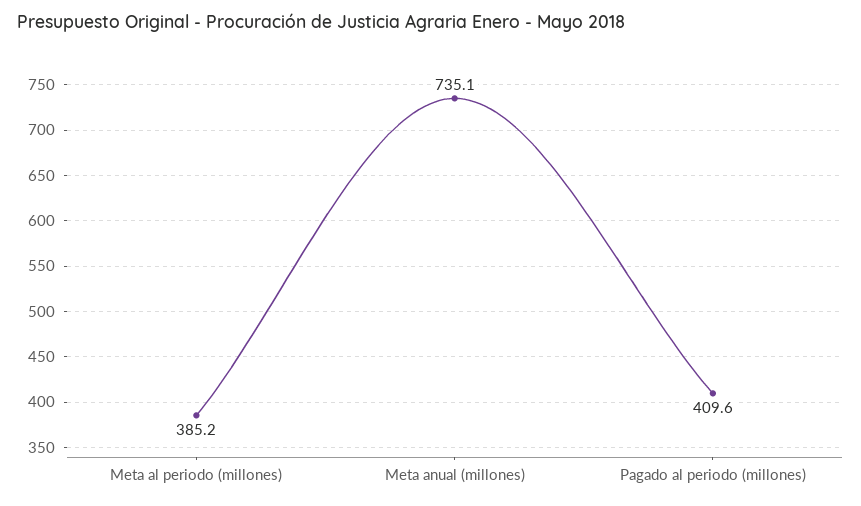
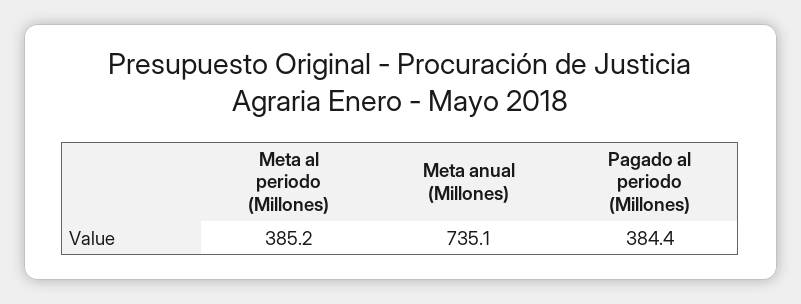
Pagado al periodo (millones): 409.6 -> 384.4

